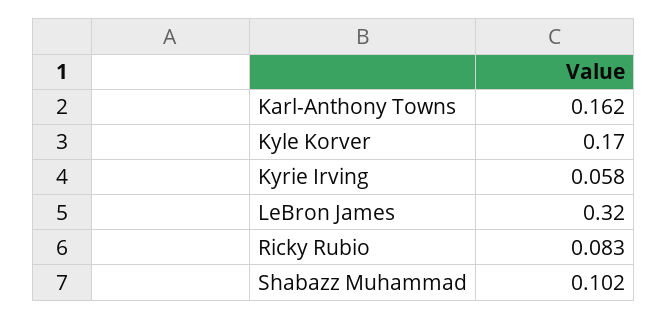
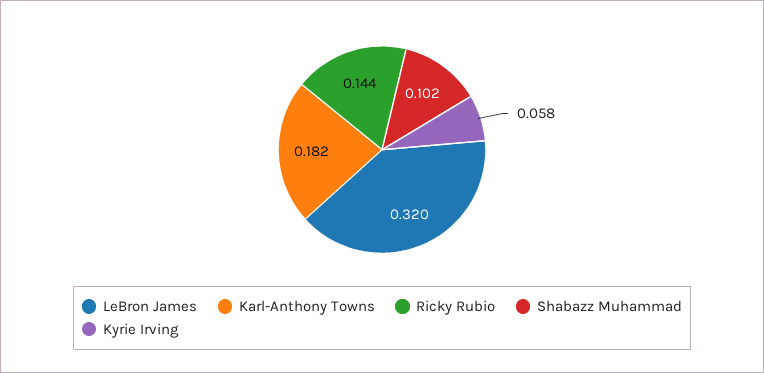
Karl-Anthony Towns: 0.162 -> 0.182
Kyle Korver: 0.17 -> none
Ricky Rubio: 0.083 -> 0.144

